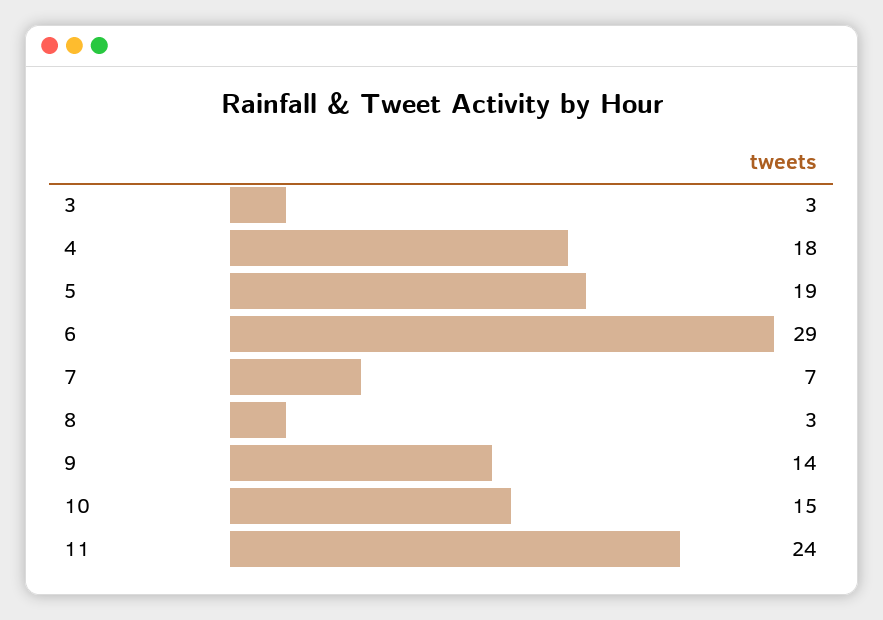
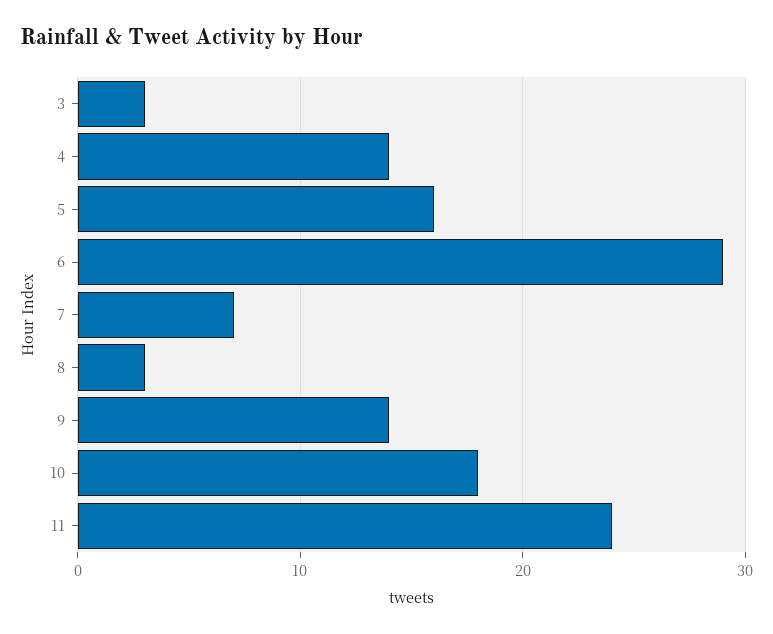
4: 18 -> 14
5: 19 -> 16
10: 15 -> 18

